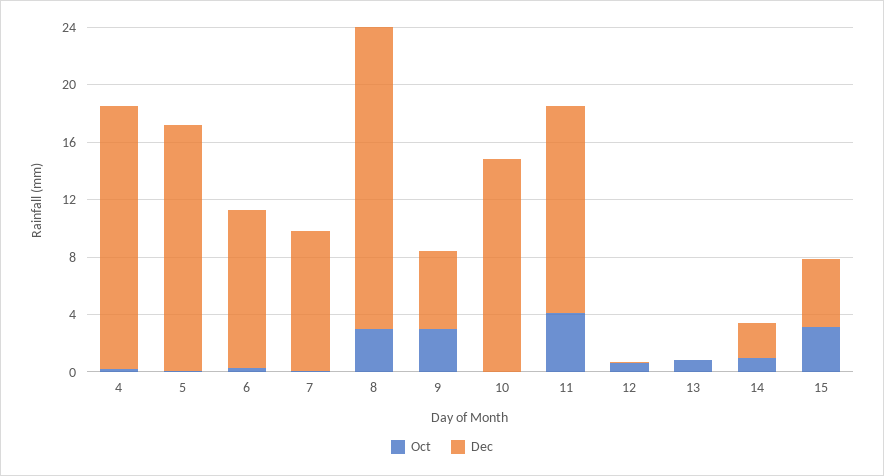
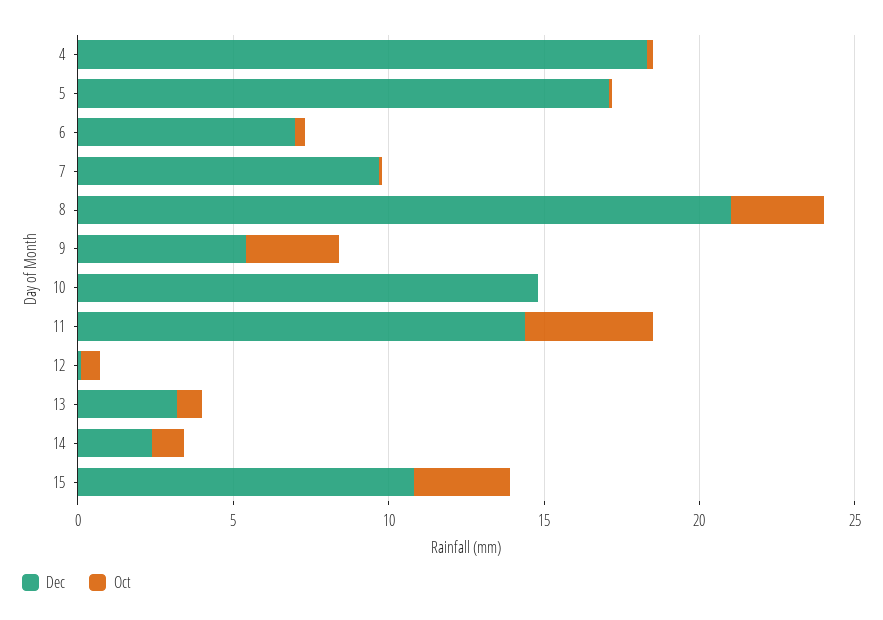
Dec, 6: 11 -> 7
Dec, 13: 0 -> 3
Dec, 15: 5 -> 11

